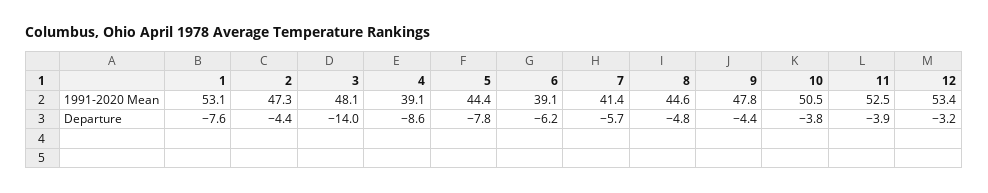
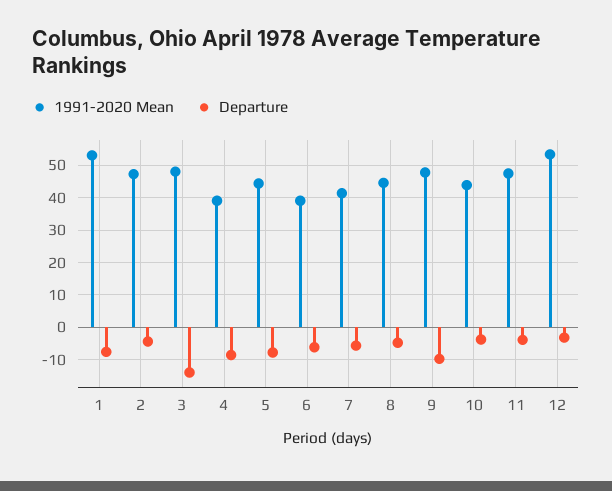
1991-2020 Mean, 10: 50.5 -> 44
1991-2020 Mean, 11: 52.5 -> 48
Departure, 9: -4.4 -> -10

